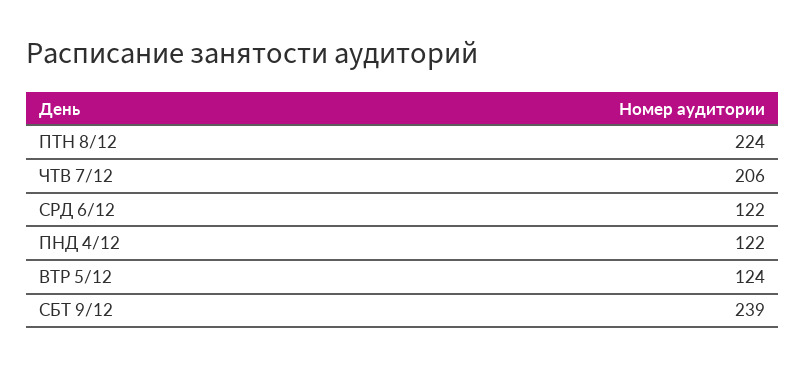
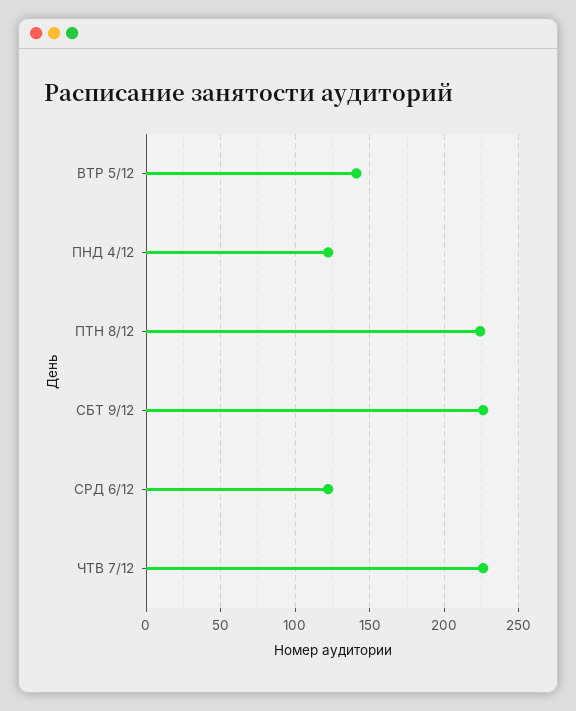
ЧТВ 7/12: 206 -> 225
ВТР 5/12: 124 -> 140
СБТ 9/12: 239 -> 225

